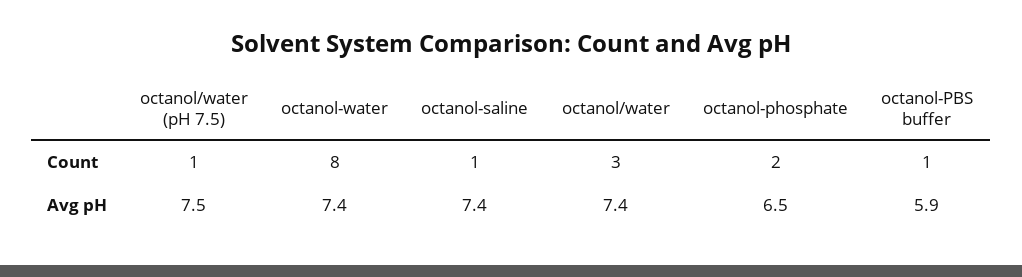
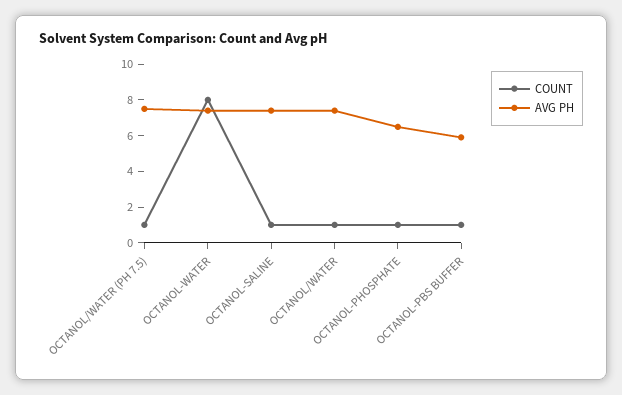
Count, octanol/water: 3 -> 1
Count, octanol-phosphate: 2 -> 1

